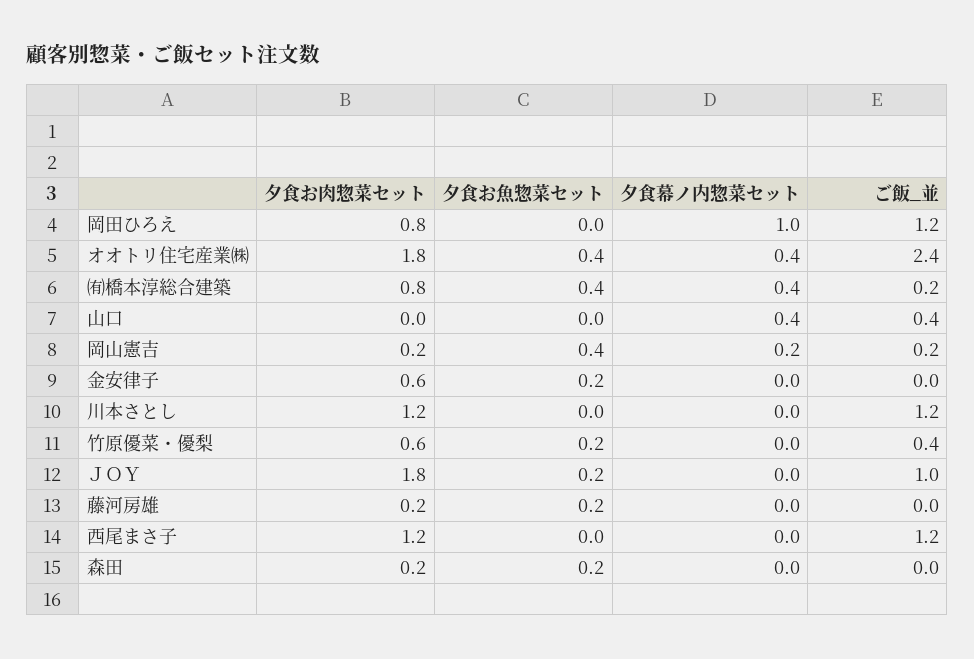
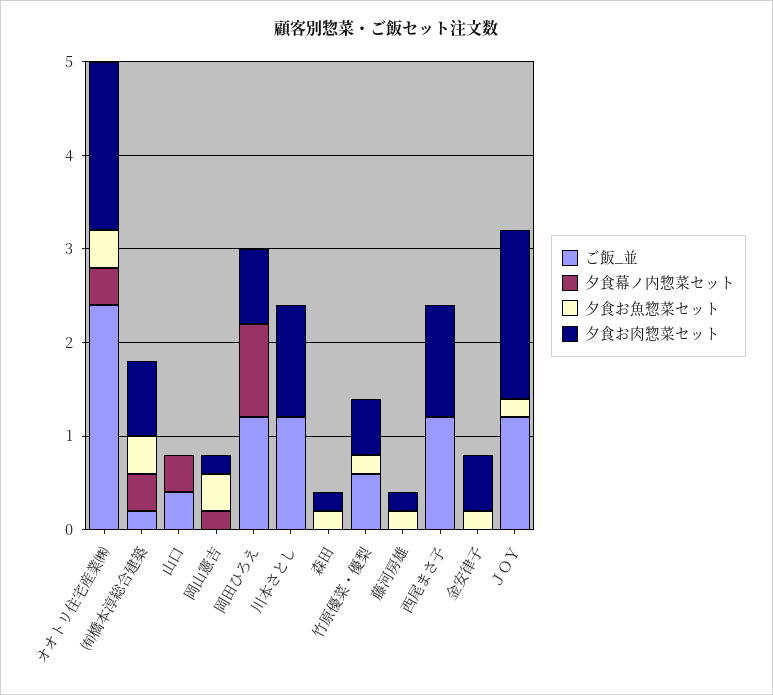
ご飯_並, 岡山憲吉: 0.2 -> 0
ご飯_並, 竹原優菜・優梨: 0.4 -> 0.6
ご飯_並, ＪＯＹ: 1 -> 1.2

